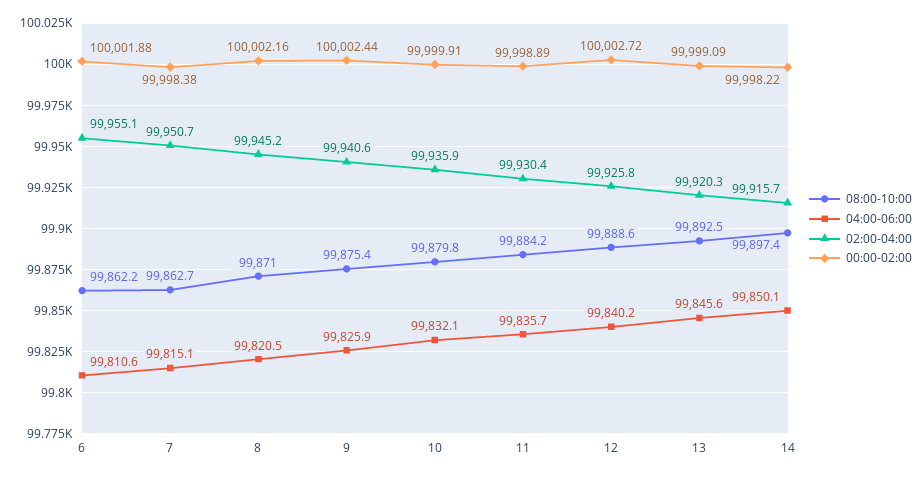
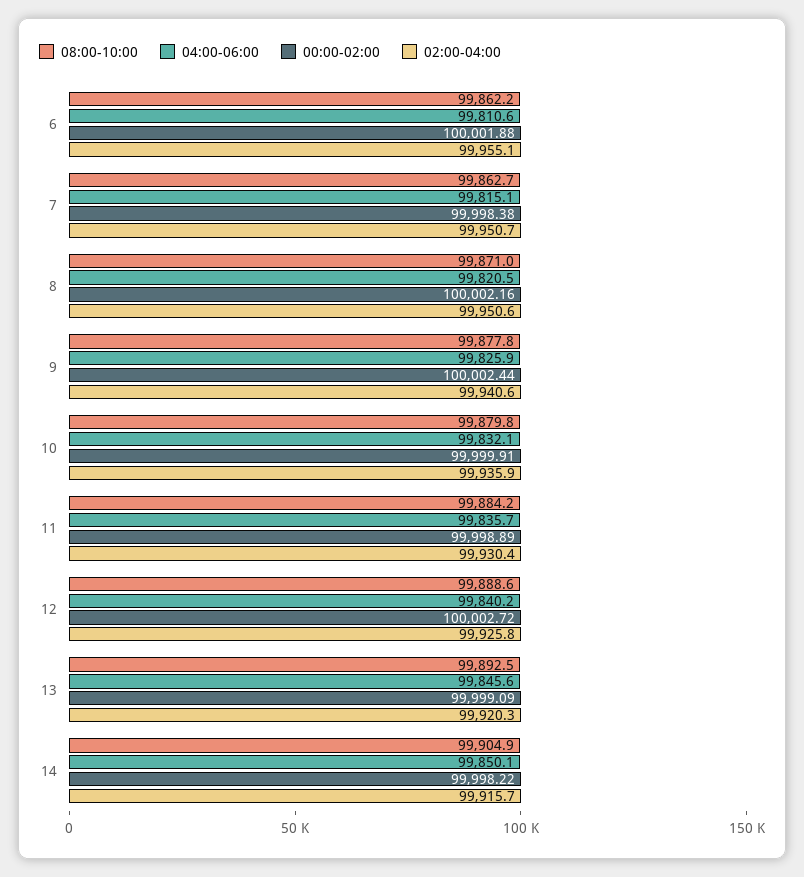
02:00-04:00, 8: 99945.2 -> 99950.6
08:00-10:00, 9: 99875.4 -> 99877.8
08:00-10:00, 14: 99897.4 -> 99904.9

